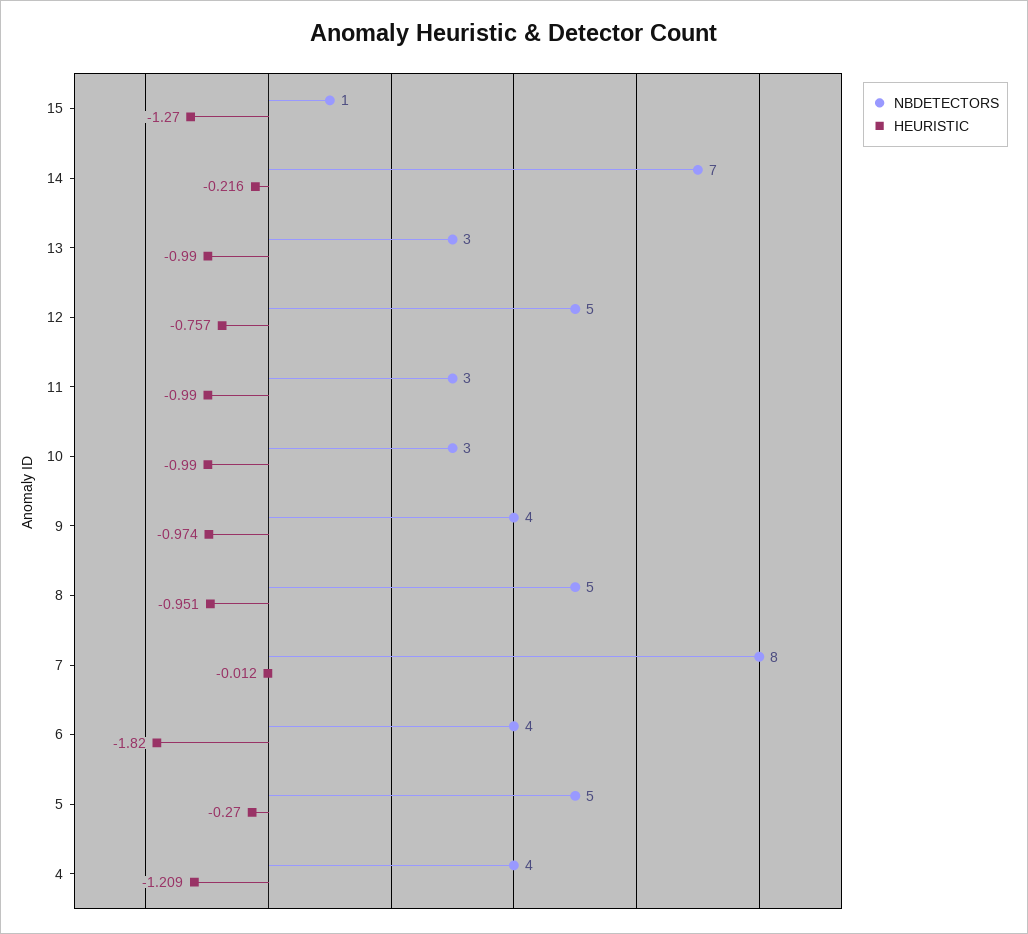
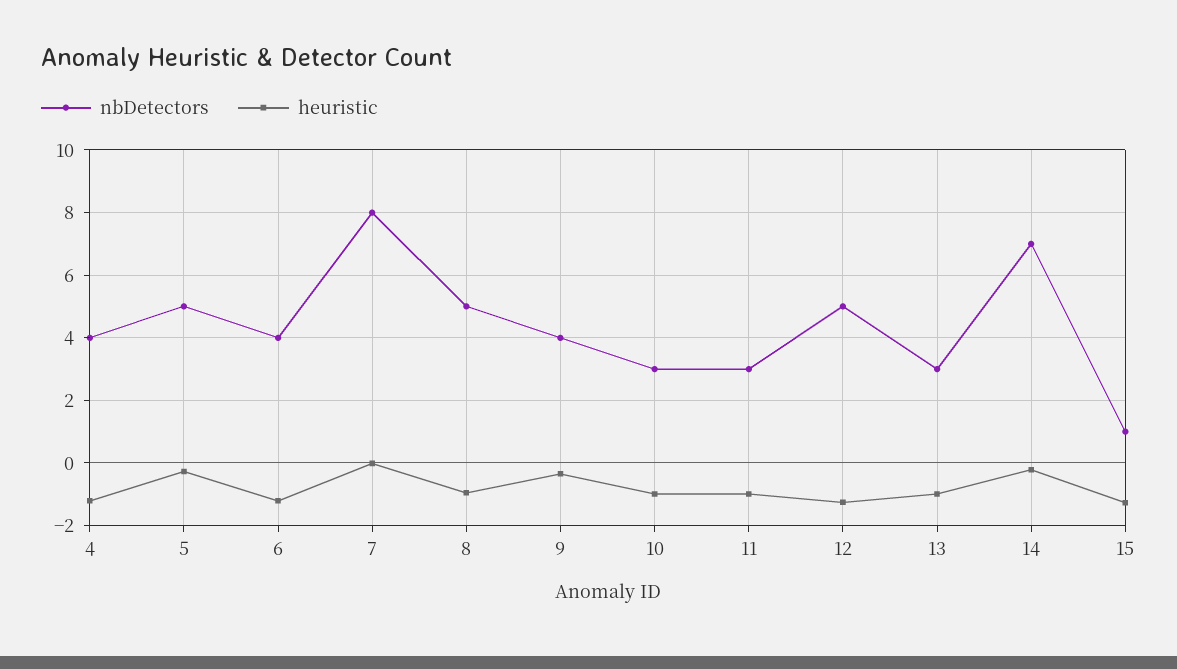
HEURISTIC, 12: -0.757 -> -1.2
HEURISTIC, 9: -0.974 -> -0.4
HEURISTIC, 6: -1.82 -> -1.2

